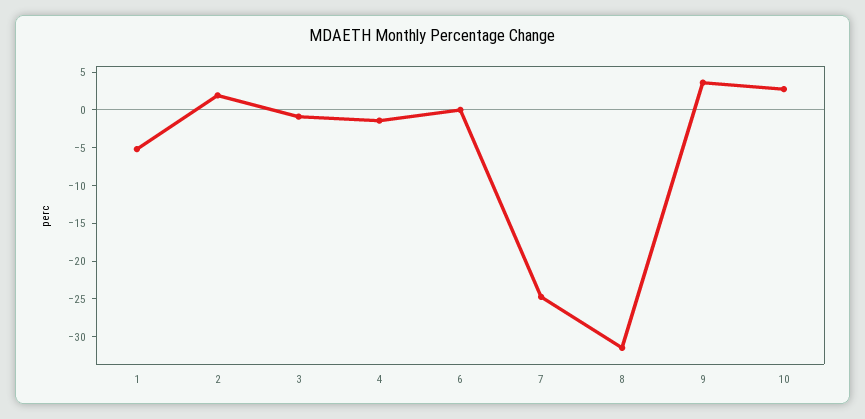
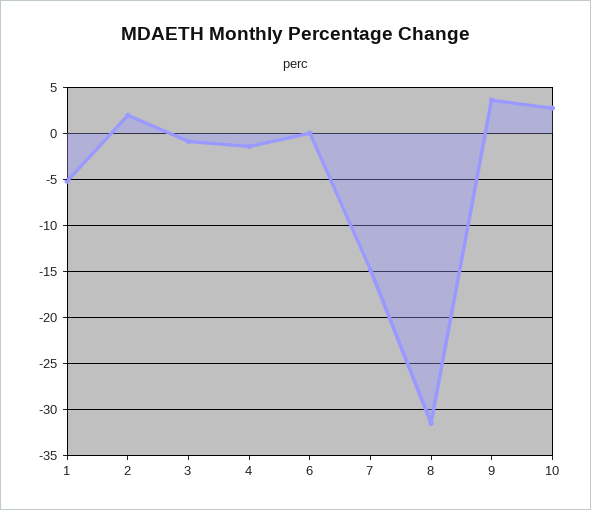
7: -25 -> -15

